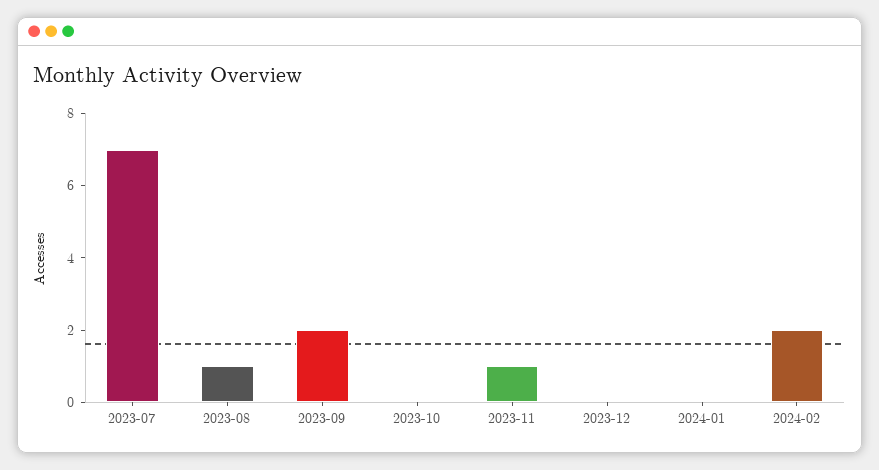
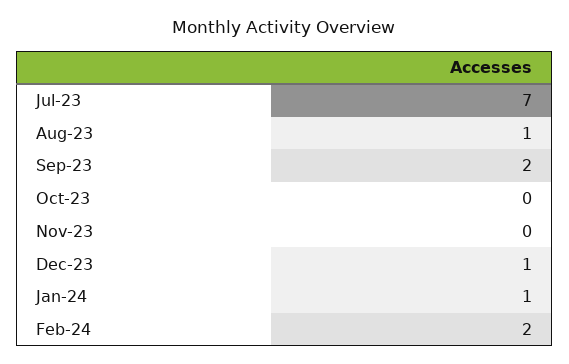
2023-11: 1 -> 0
2023-12: 0 -> 1
2024-01: 0 -> 1

